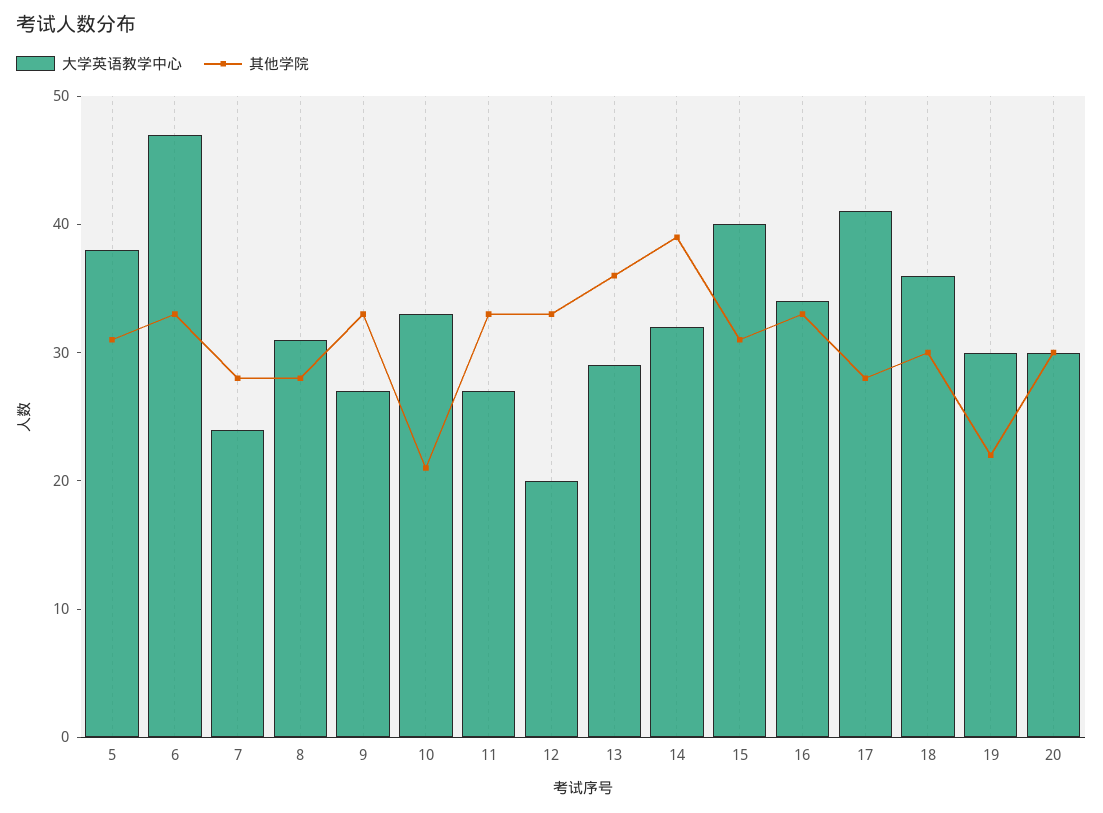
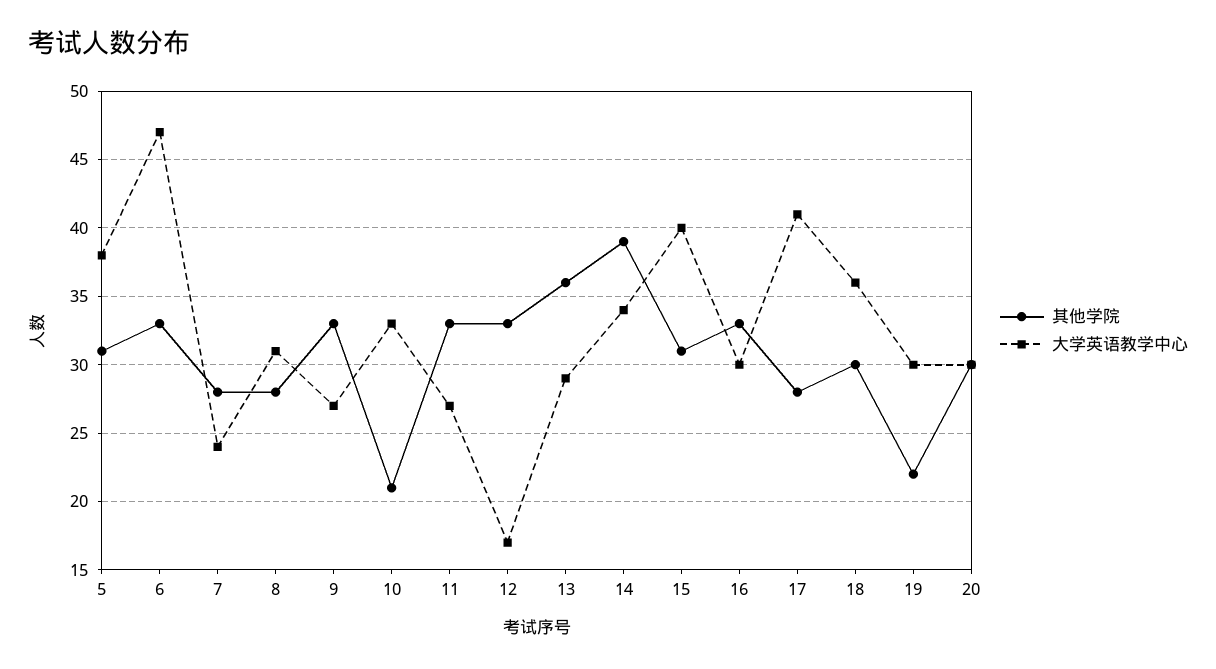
大学英语教学中心, 12: 20 -> 17
大学英语教学中心, 14: 32 -> 34
大学英语教学中心, 16: 34 -> 30

